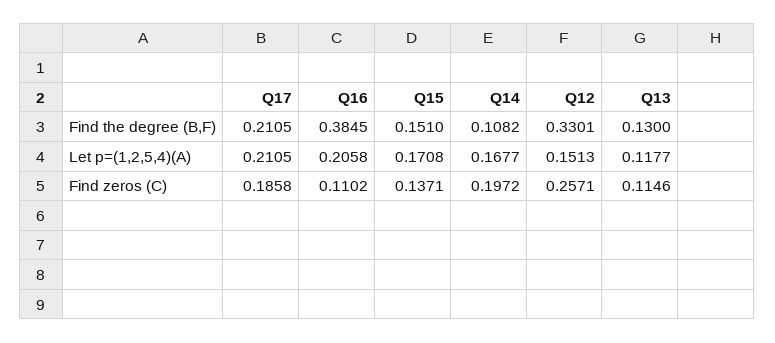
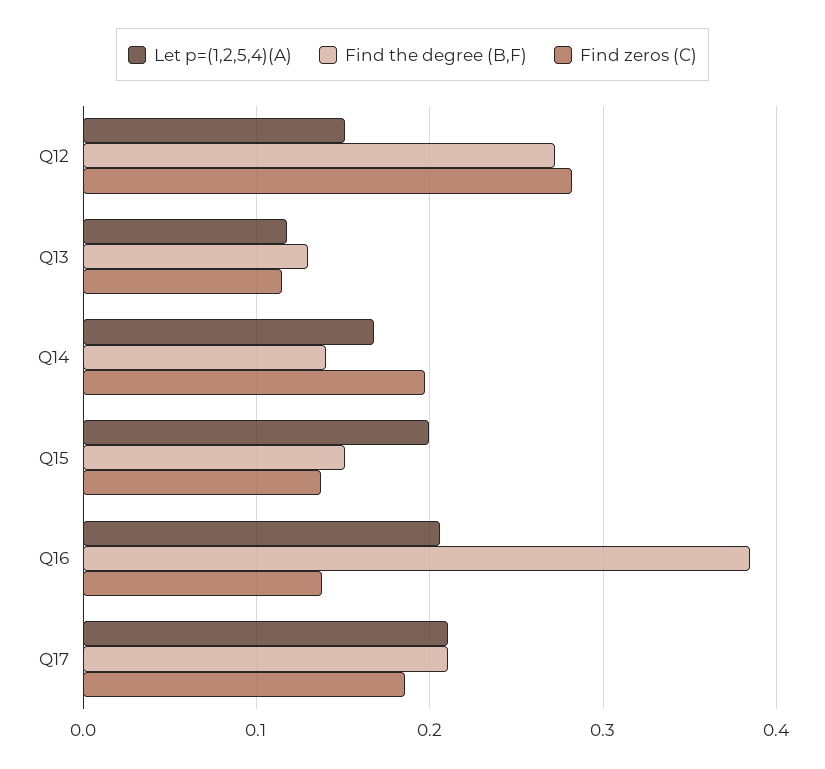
Find the degree (B,F), Q14: 0.1082 -> 0.14
Find the degree (B,F), Q12: 0.3301 -> 0.27
Let p=(1,2,5,4)(A), Q15: 0.1708 -> 0.2
Find zeros (C), Q16: 0.1102 -> 0.14
Find zeros (C), Q12: 0.2571 -> 0.28

